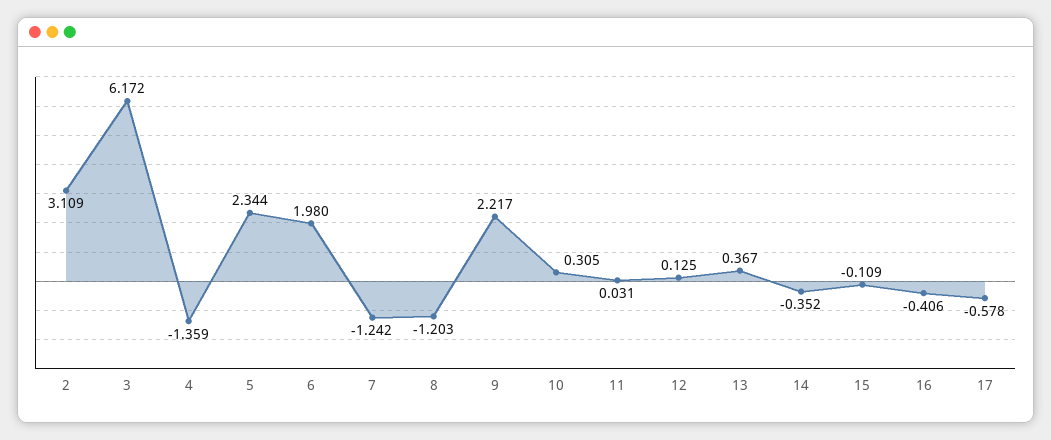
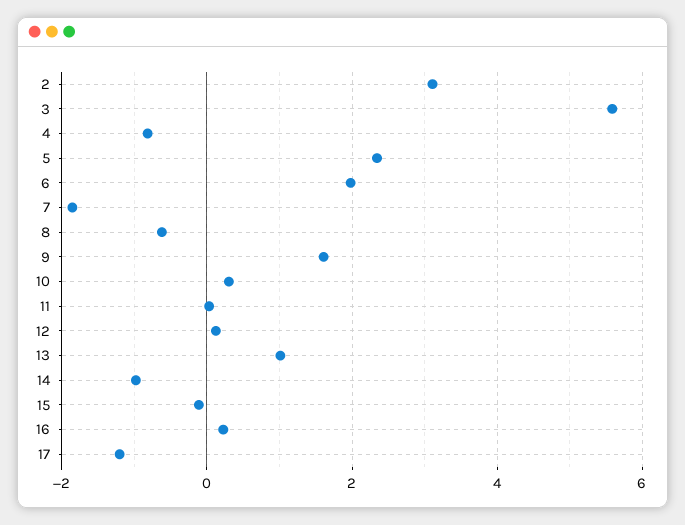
3: 6.172 -> 5.6
4: -1.359 -> -0.8
7: -1.242 -> -1.8
8: -1.203 -> -0.6
9: 2.217 -> 1.6
13: 0.367 -> 1
14: -0.352 -> -1
16: -0.406 -> 0.2
17: -0.578 -> -1.2

